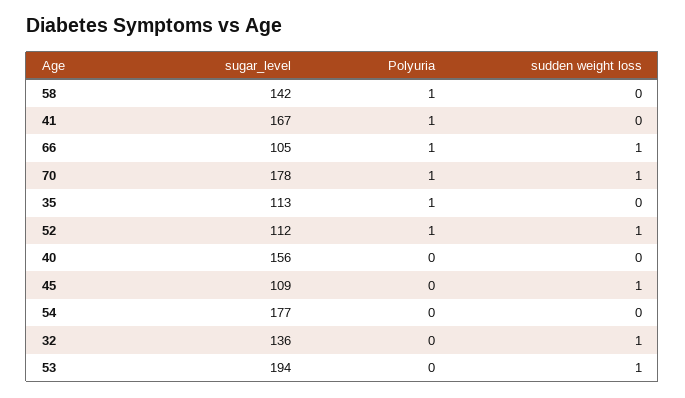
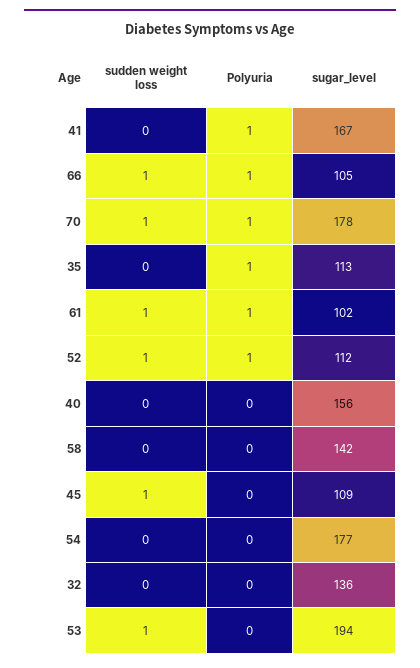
Polyuria, 58: 1 -> 0
sudden weight loss, 32: 1 -> 0
sudden weight loss, 61: none -> 1
Polyuria, 61: none -> 1
sugar_level, 61: none -> 102

